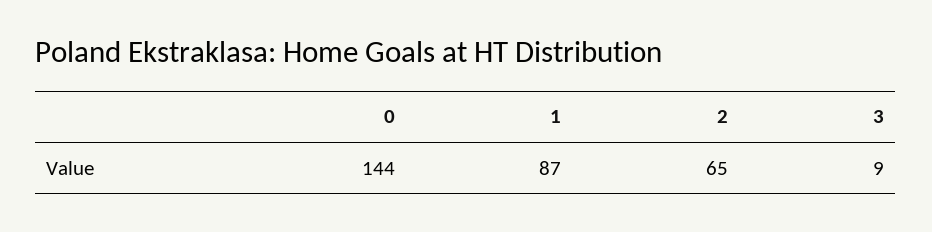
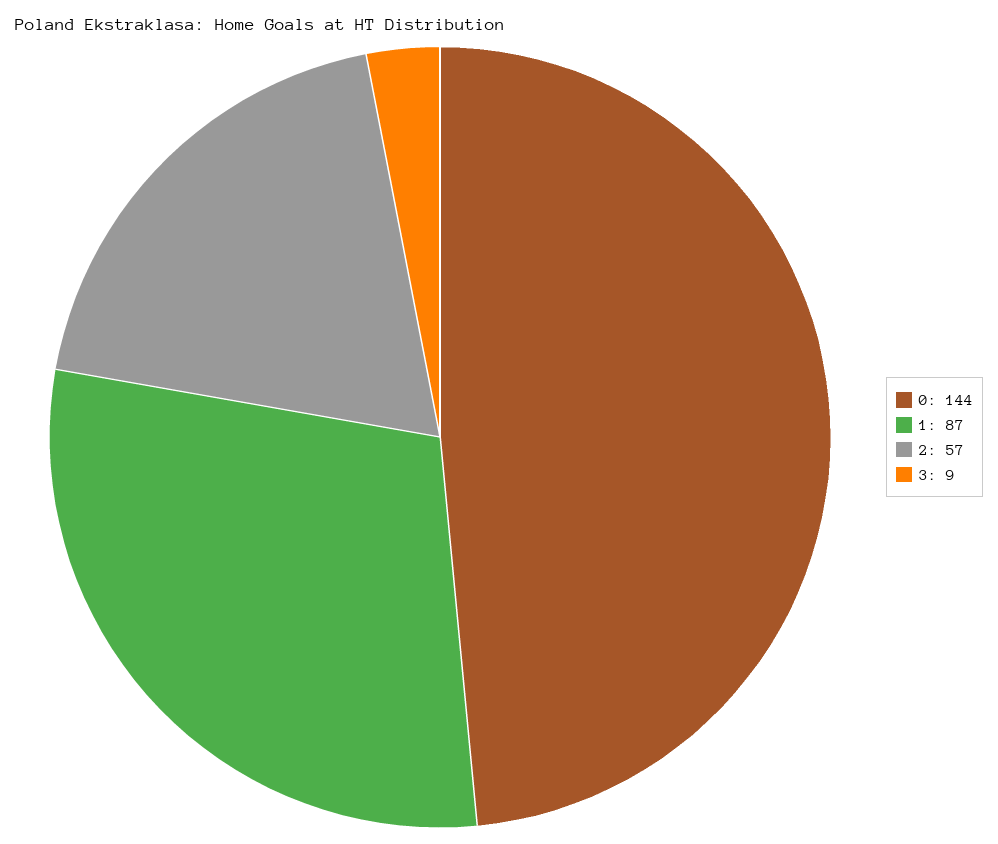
2: 65 -> 57

